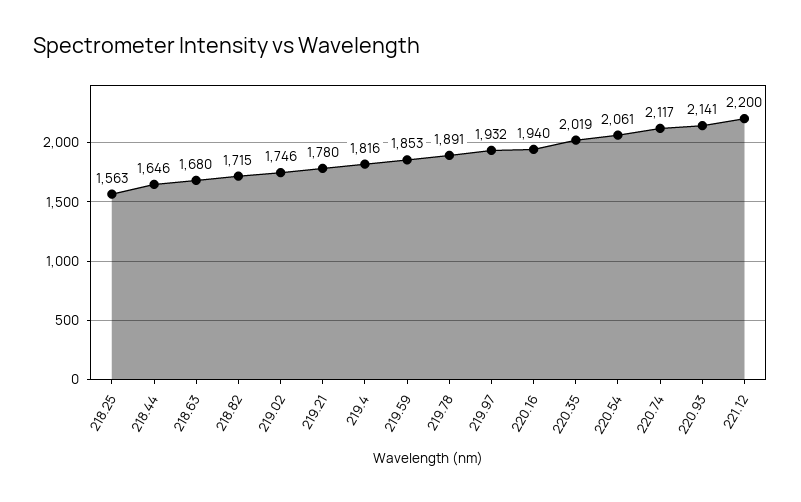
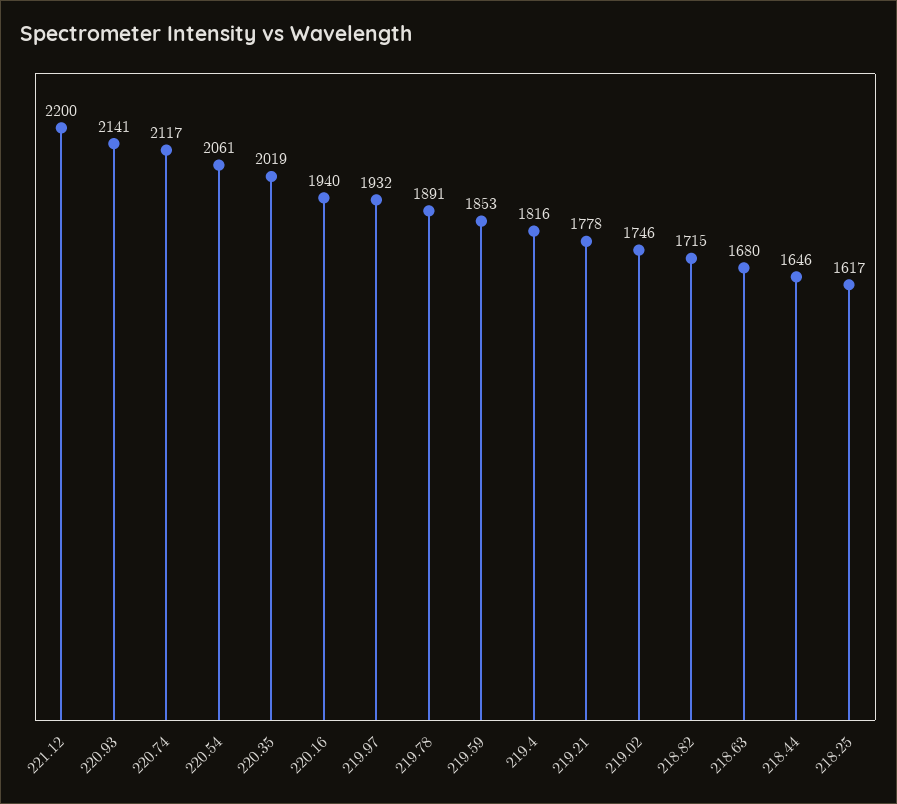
218.25: 1563 -> 1617
219.21: 1780 -> 1778

